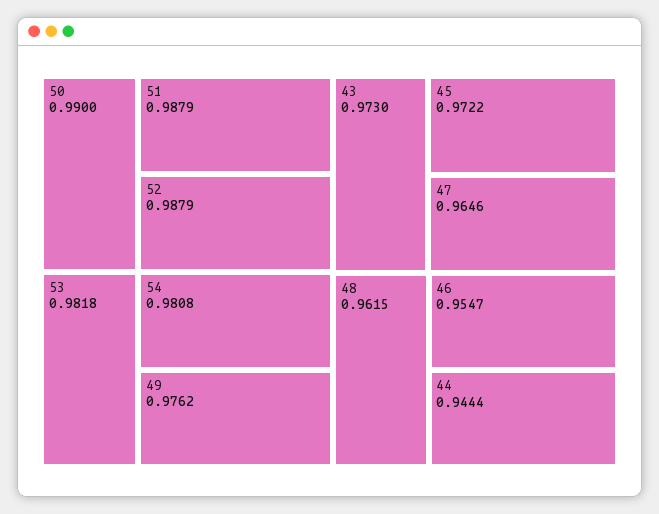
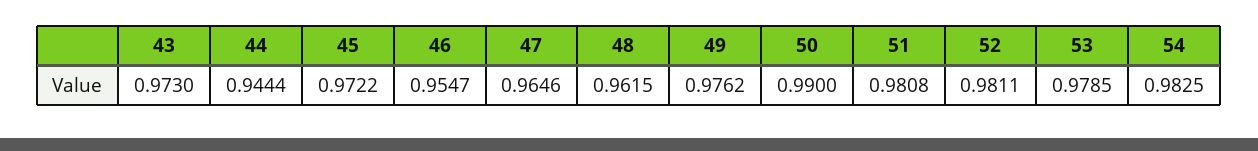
51: 0.9879 -> 0.9808
52: 0.9879 -> 0.9811
53: 0.9818 -> 0.9785
54: 0.9808 -> 0.9825

